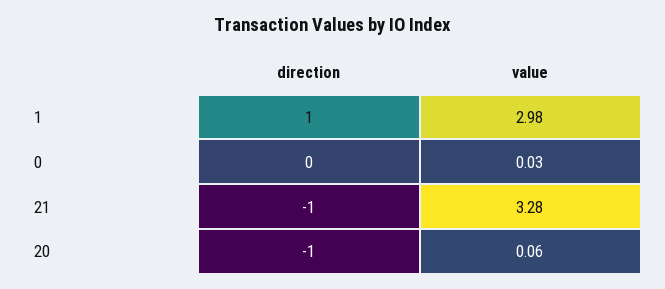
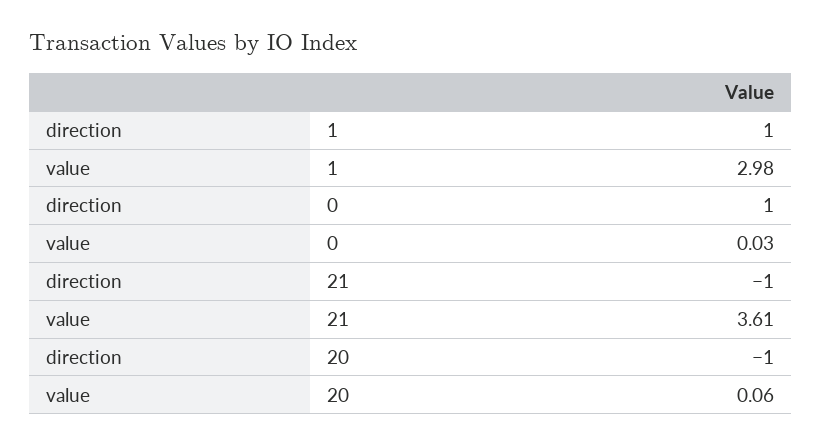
direction, 0: 0 -> 1
value, 21: 3.28 -> 3.61

